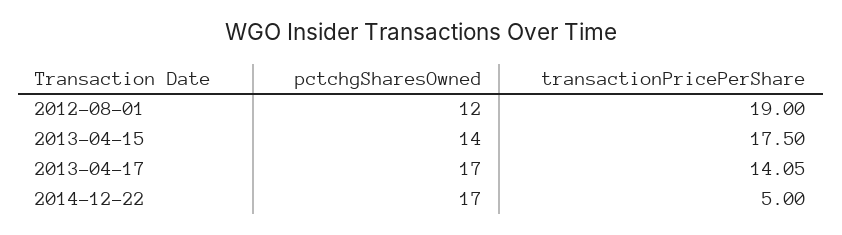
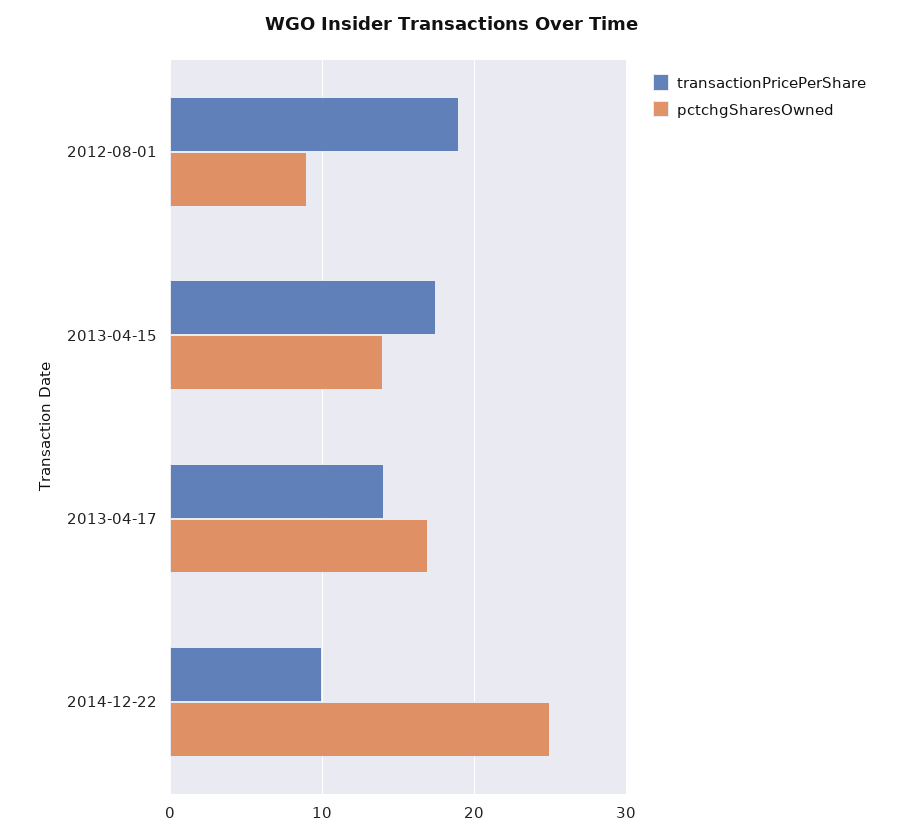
pctchgSharesOwned, 2012-08-01: 12 -> 9
pctchgSharesOwned, 2014-12-22: 17 -> 25
transactionPricePerShare, 2014-12-22: 5 -> 10

